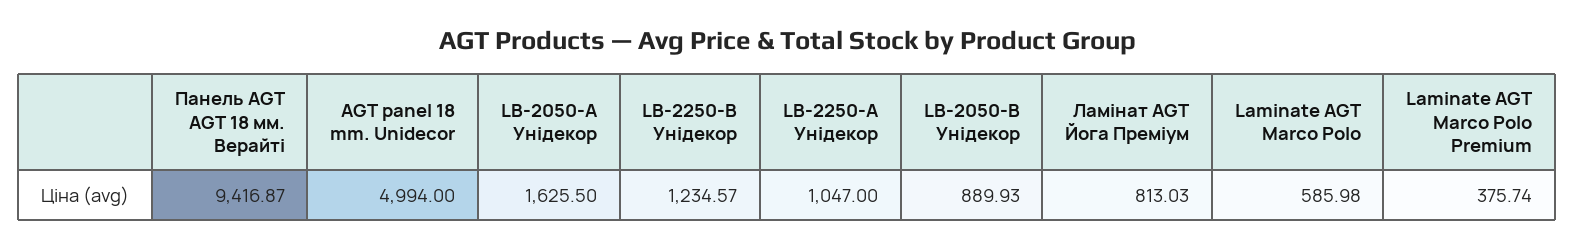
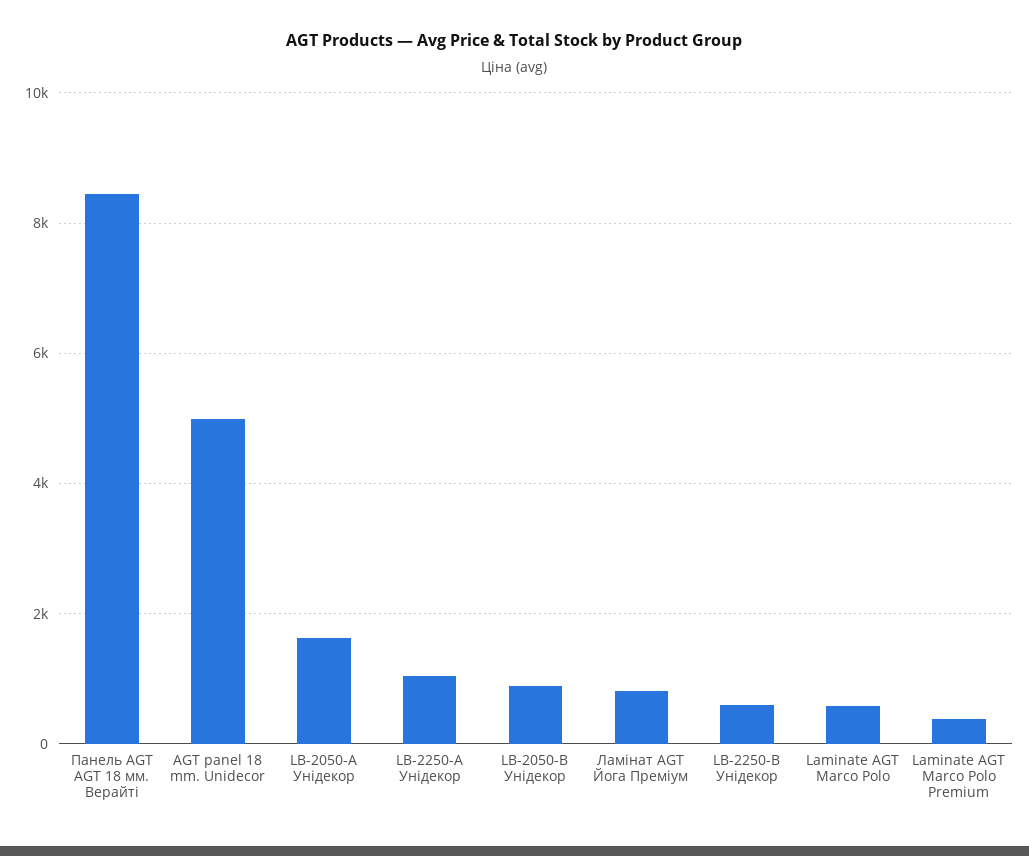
Панель AGT AGT 18 мм. Верайті: 9416.87 -> 8400
LB-2250-В Унідекор: 1234.57 -> 600

